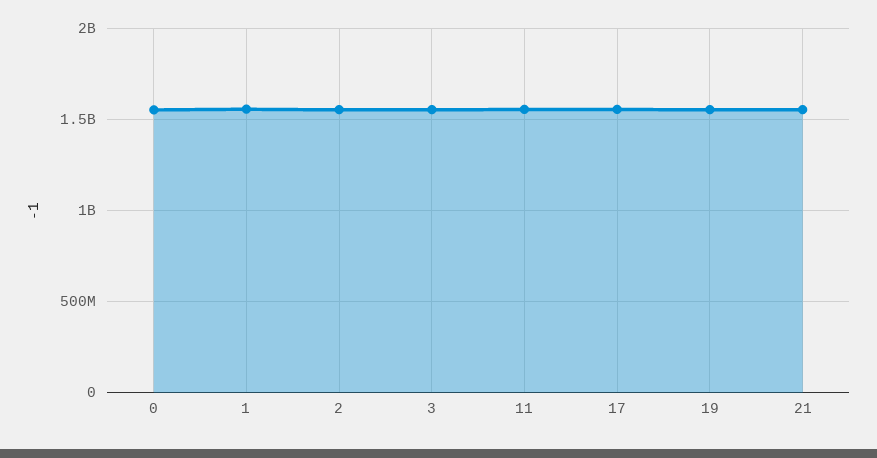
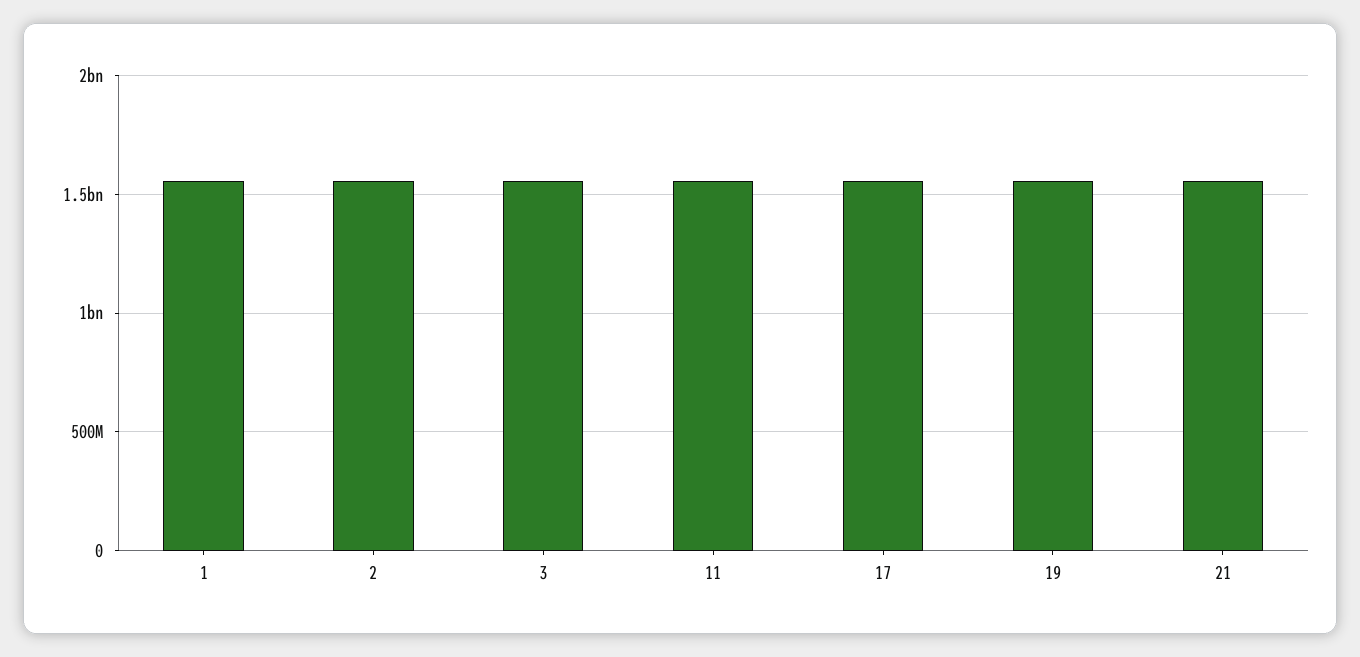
0: 1550000000 -> none

